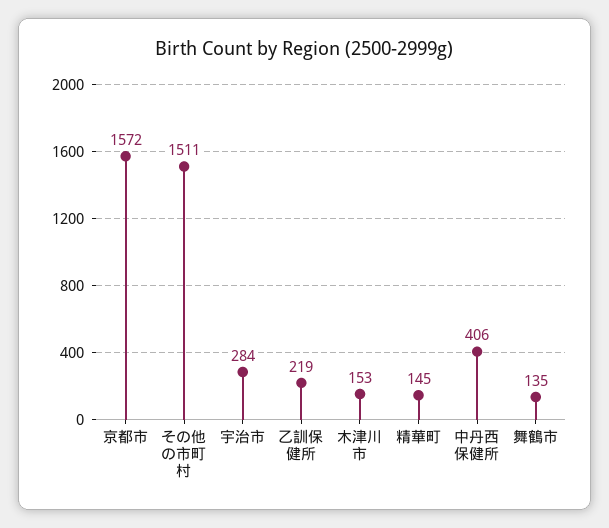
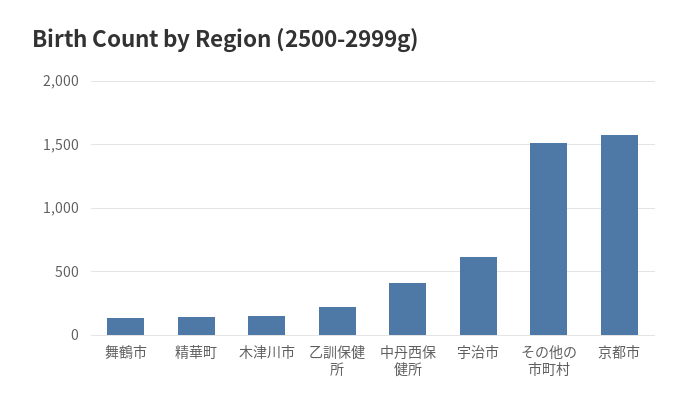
宇治市: 284 -> 600

